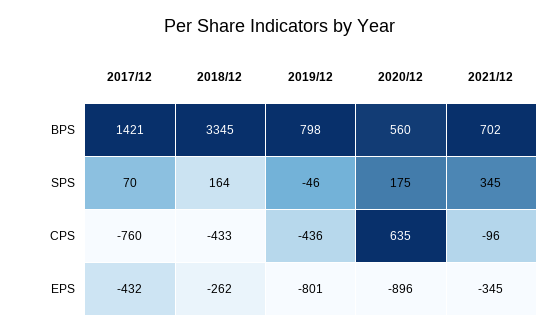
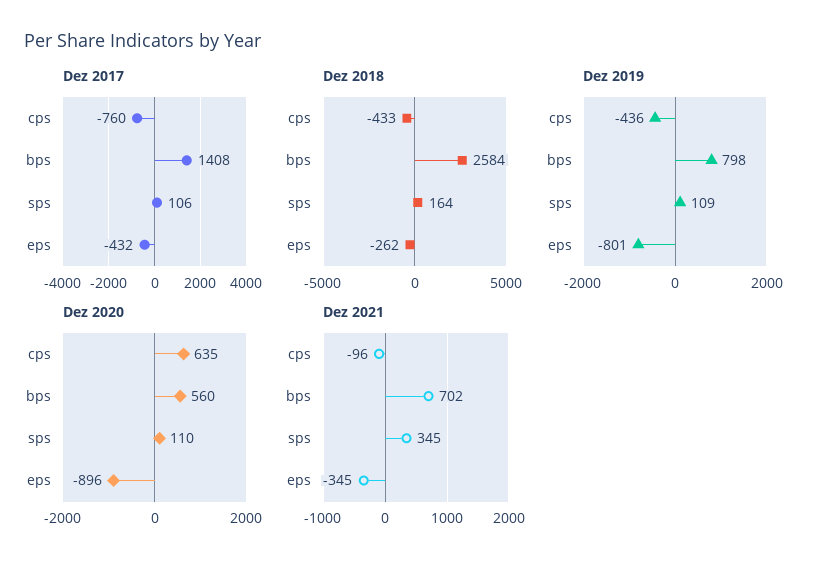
2017/12, BPS: 1421 -> 1408
2018/12, BPS: 3345 -> 2584
2017/12, SPS: 70 -> 106
2019/12, SPS: -46 -> 109
2020/12, SPS: 175 -> 110

